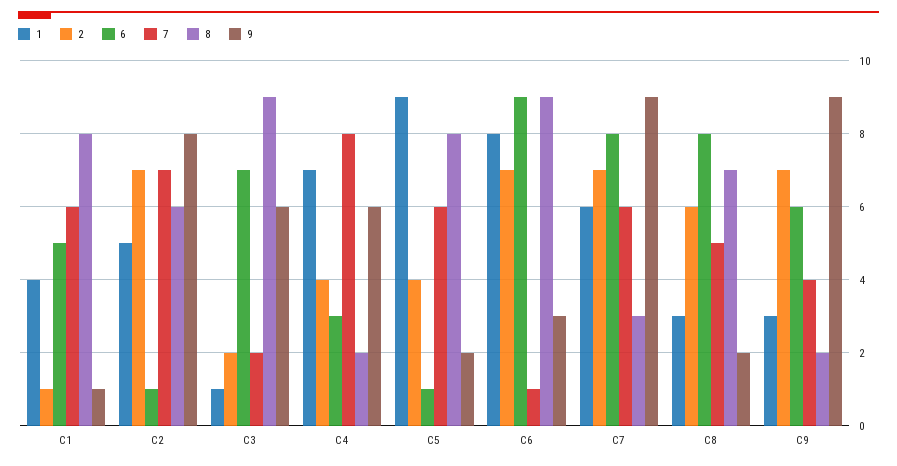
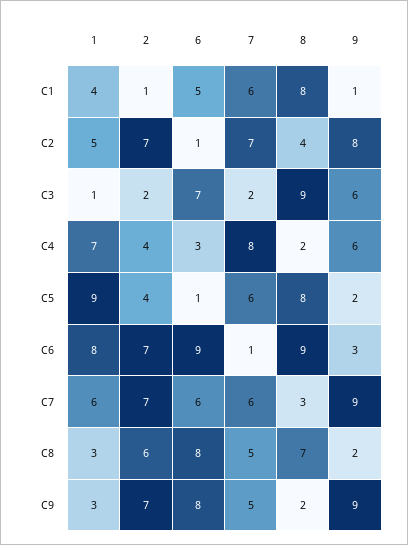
8, C2: 6 -> 4
6, C7: 8 -> 6
6, C9: 6 -> 8
7, C9: 4 -> 5

